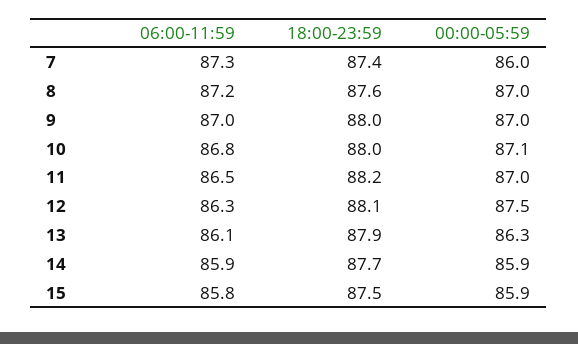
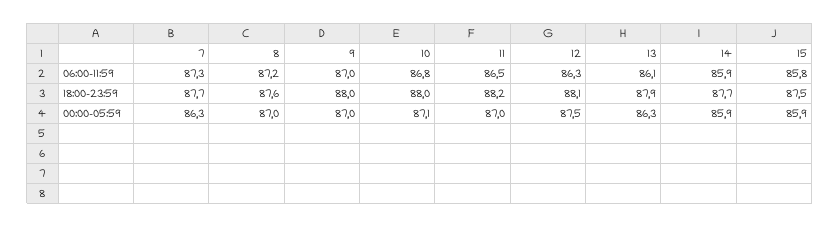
18:00-23:59, 7: 87.4 -> 87.7
00:00-05:59, 7: 86 -> 86.3

